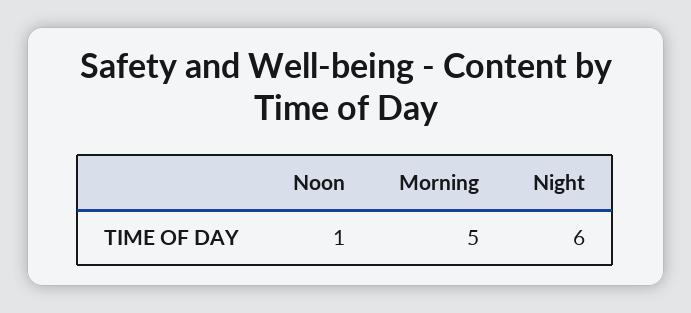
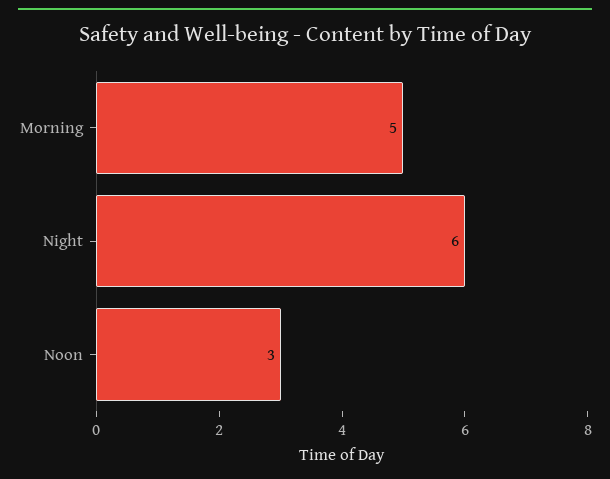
Noon: 1 -> 3

